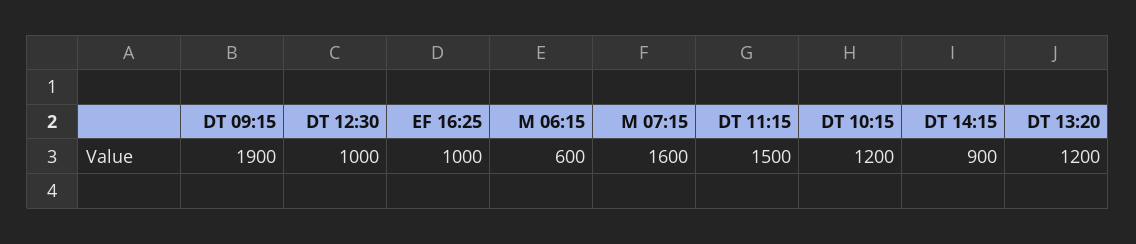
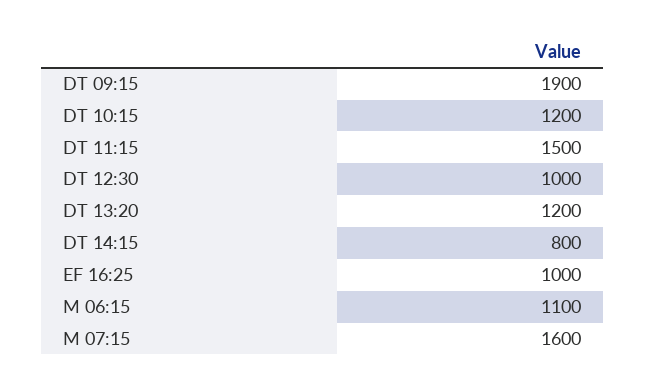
M 06:15: 600 -> 1100
DT 14:15: 900 -> 800

